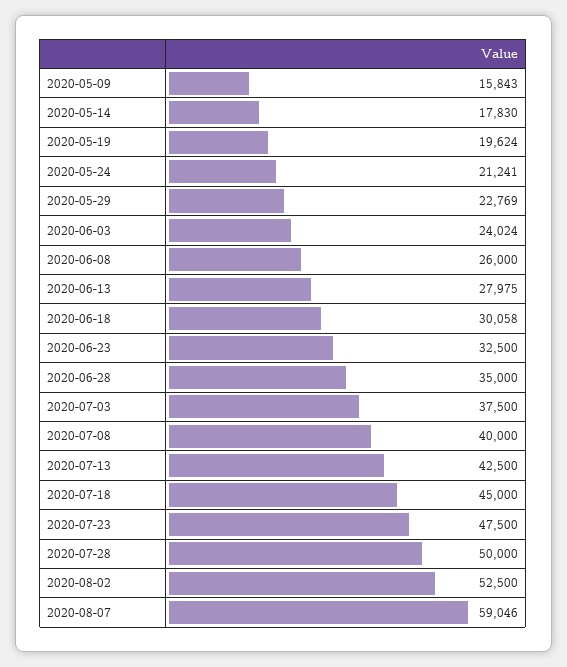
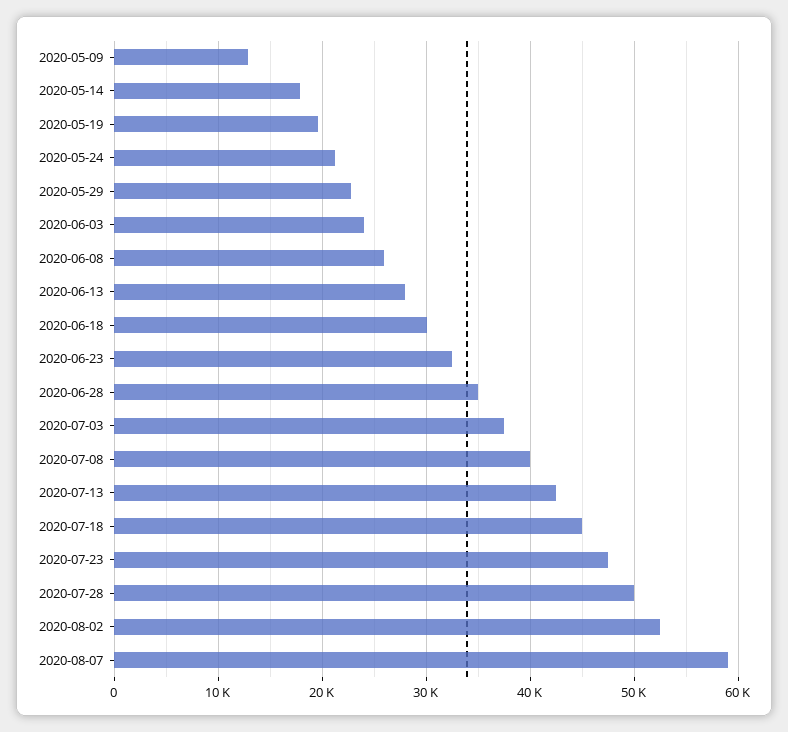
2020-05-09: 15843 -> 13000

